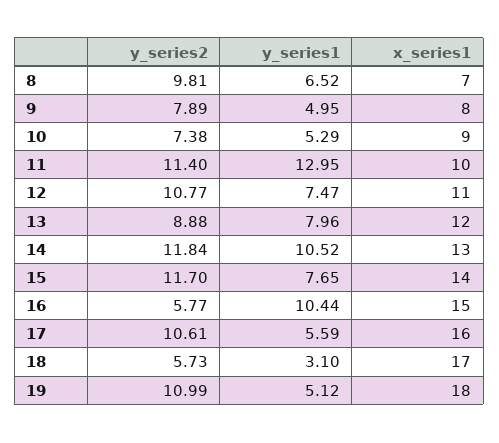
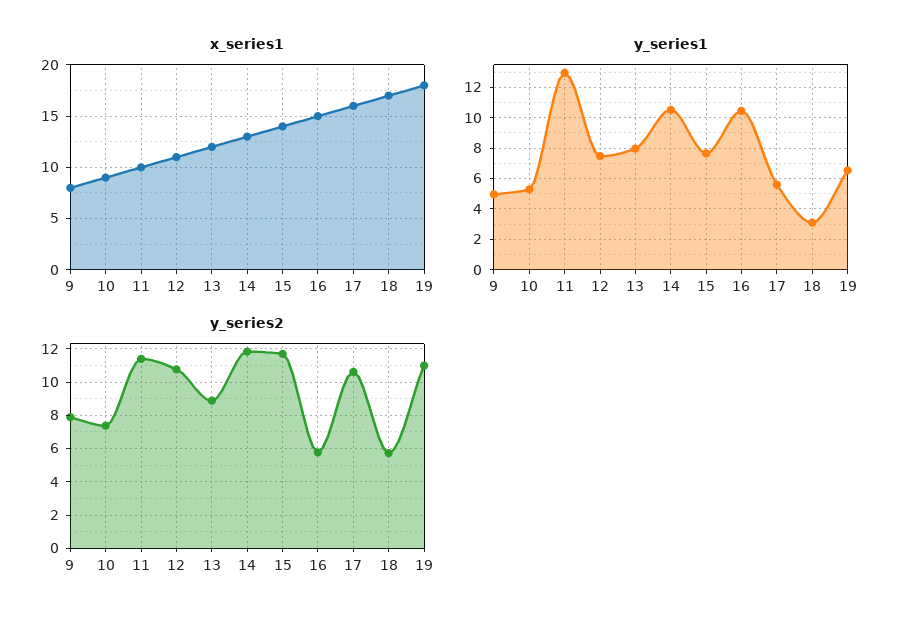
y_series2, 8: 9.81 -> none
y_series1, 8: 6.52 -> none
x_series1, 8: 7 -> none
y_series1, 19: 5.12 -> 6.5

